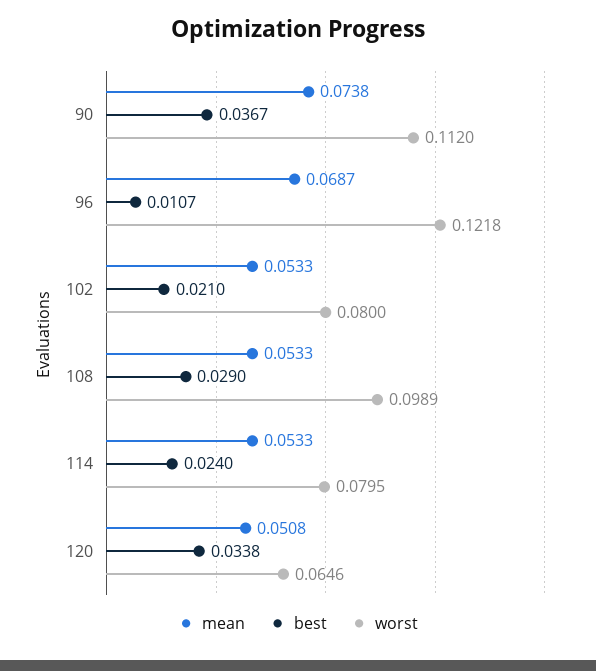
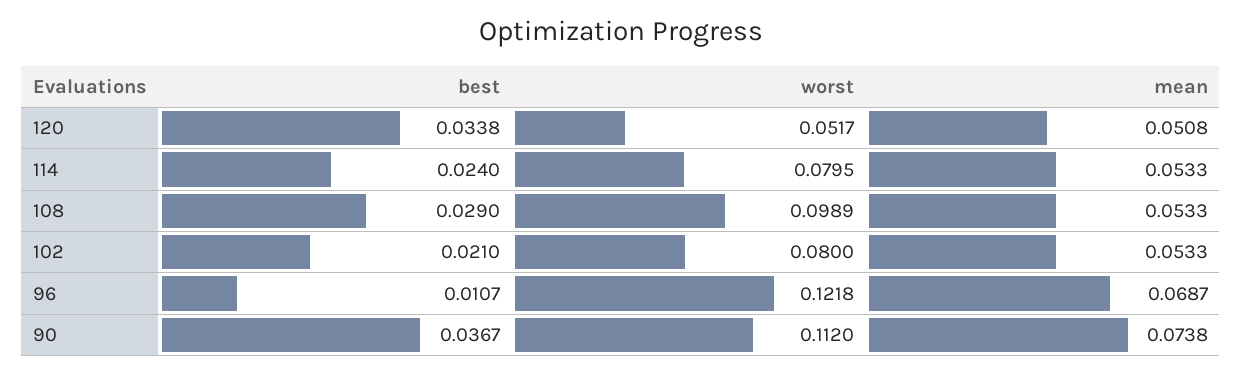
worst, 120: 0.0646 -> 0.0517

